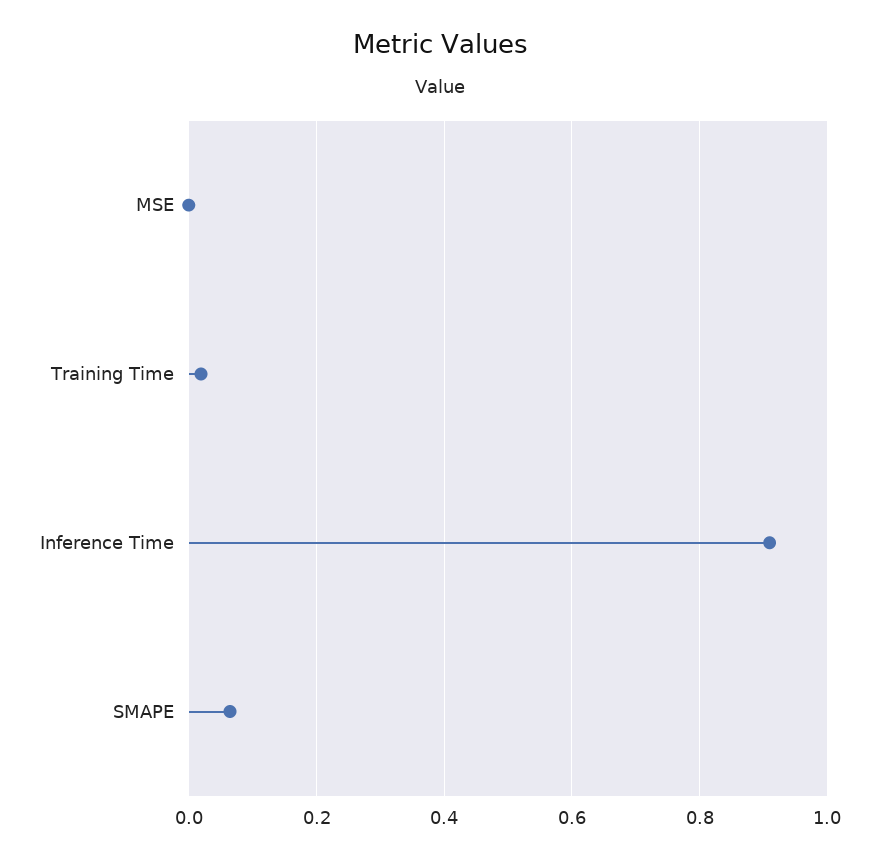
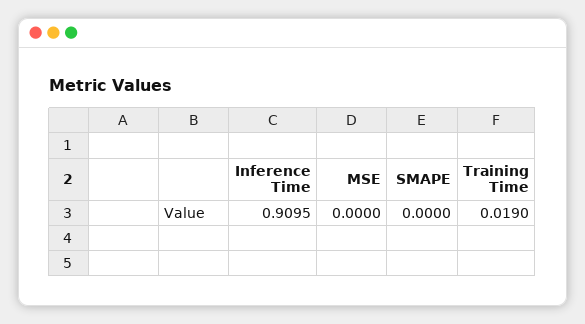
SMAPE: 0.06 -> 0

